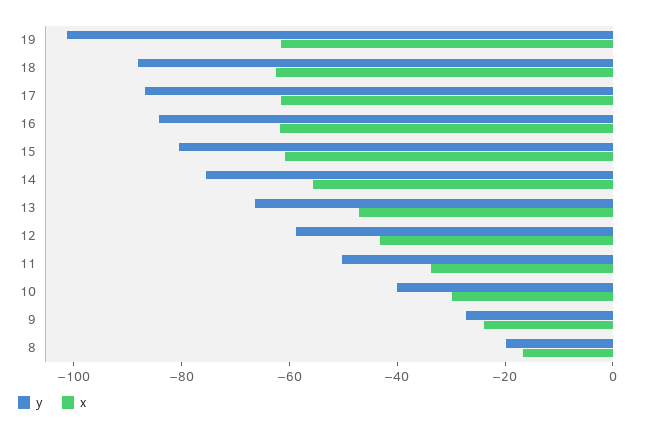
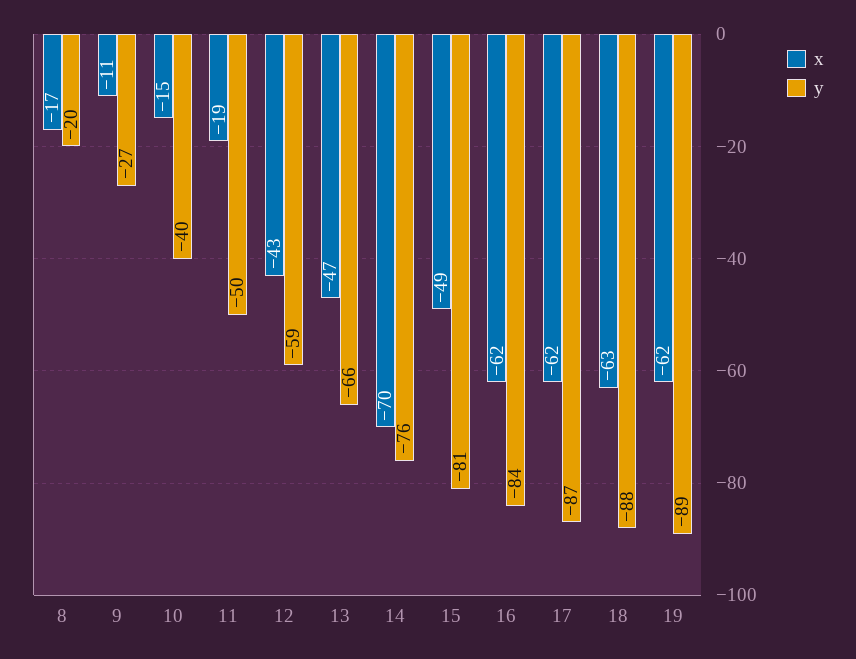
y, 19: -100 -> -89
x, 15: -60 -> -49
x, 14: -55 -> -70
x, 11: -35 -> -19
x, 10: -30 -> -15
x, 9: -25 -> -11

